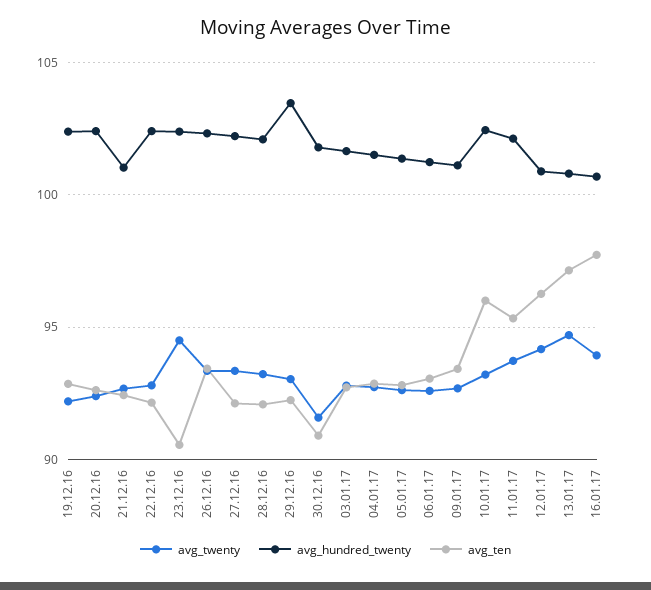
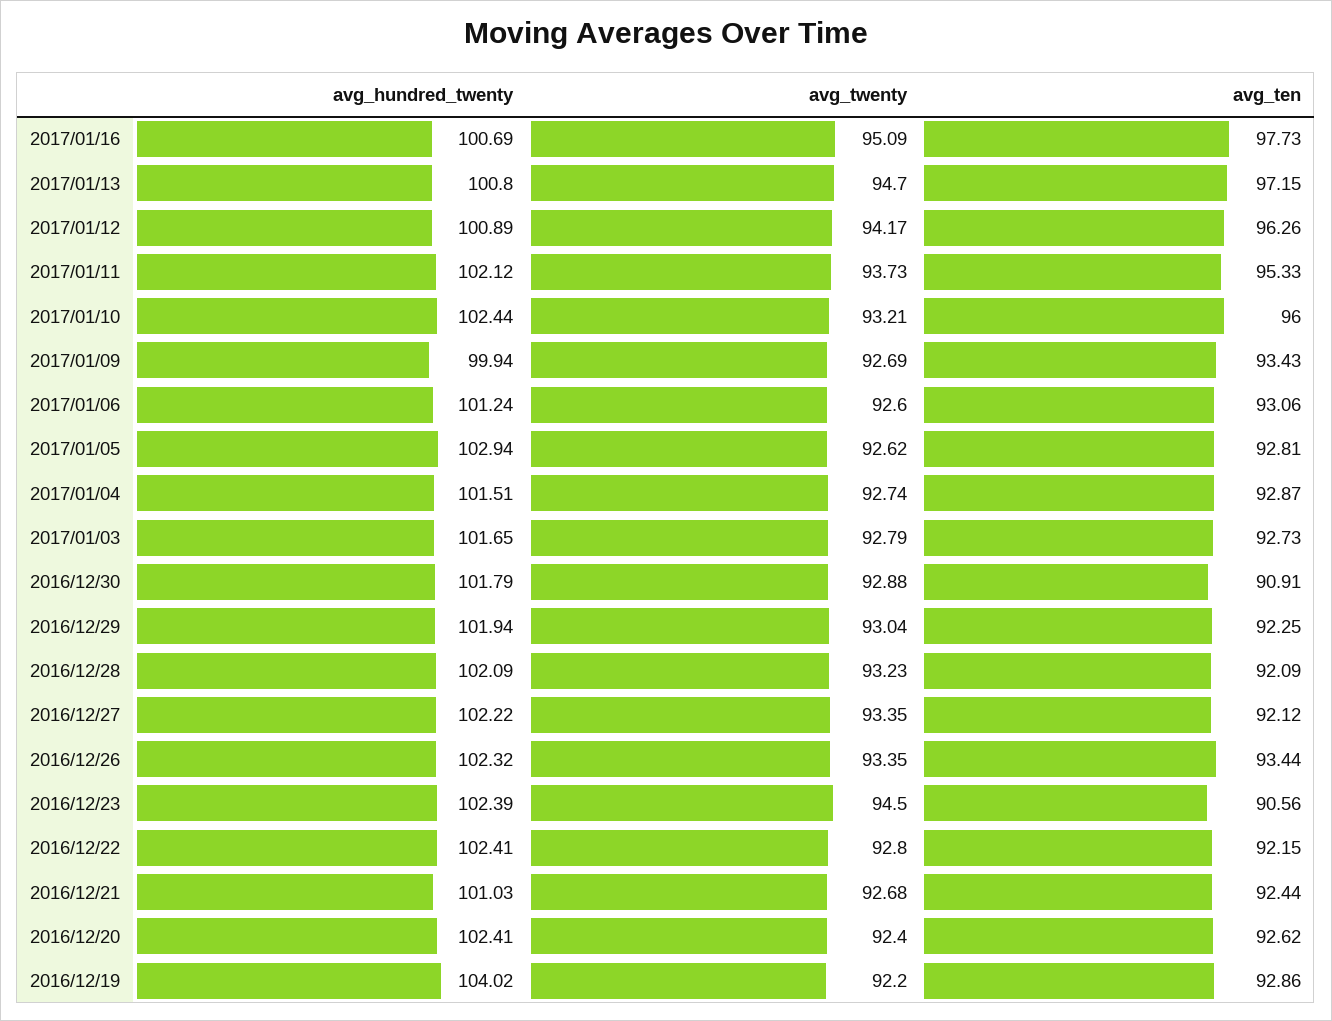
avg_hundred_twenty, 19.12.16: 102.5 -> 104.02
avg_hundred_twenty, 29.12.16: 103.5 -> 101.94
avg_twenty, 30.12.16: 91.5 -> 92.88
avg_hundred_twenty, 05.01.17: 101.5 -> 102.94
avg_hundred_twenty, 09.01.17: 101 -> 99.94
avg_twenty, 16.01.17: 94 -> 95.09

